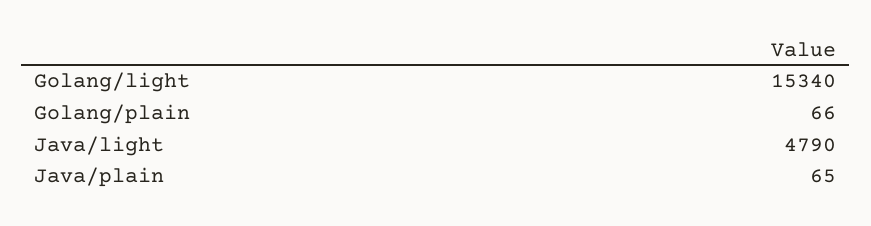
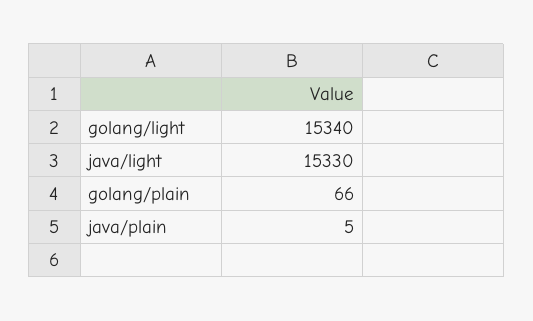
Java/light: 4790 -> 15330
Java/plain: 65 -> 5

